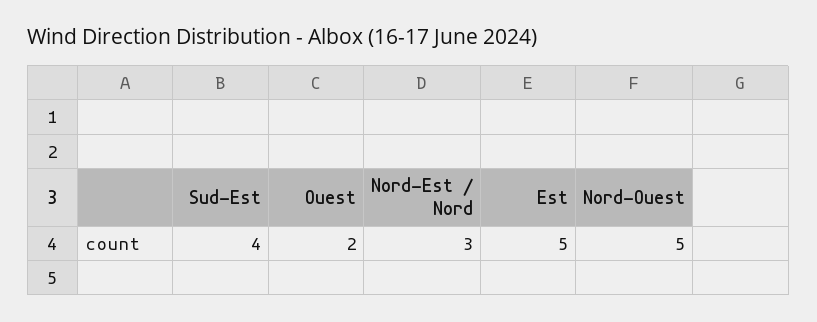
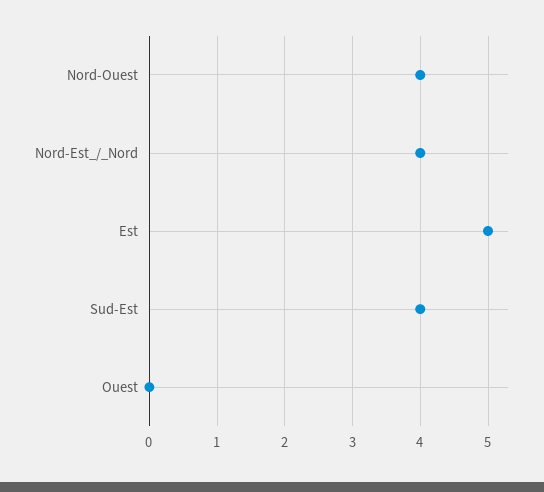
Ouest: 2 -> 0
Nord-Est / Nord: 3 -> 4
Nord-Ouest: 5 -> 4

